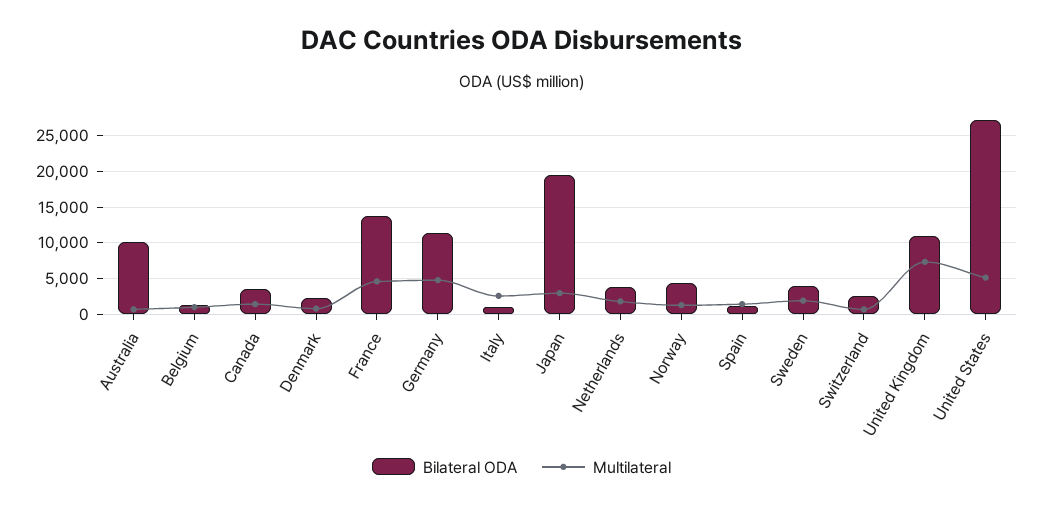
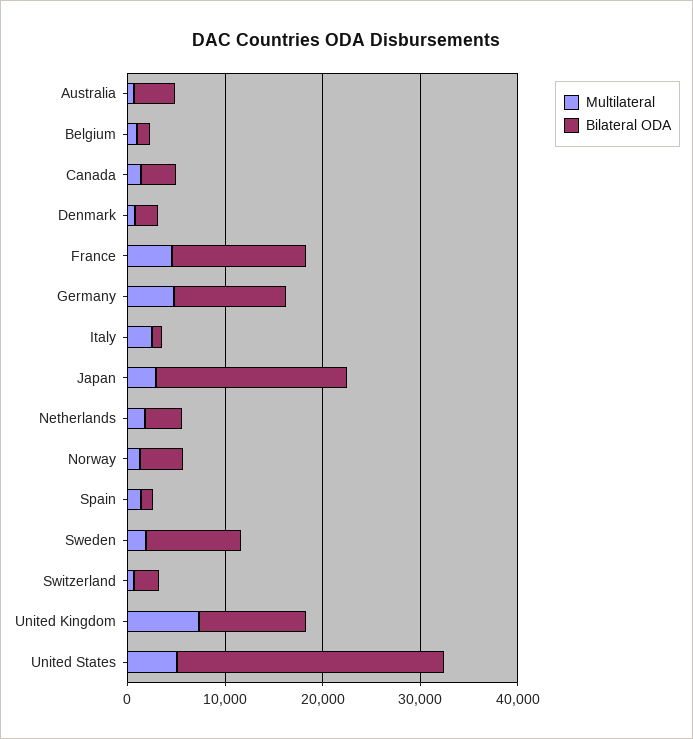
Bilateral ODA, Australia: 10000 -> 4000
Bilateral ODA, Sweden: 4000 -> 10000

